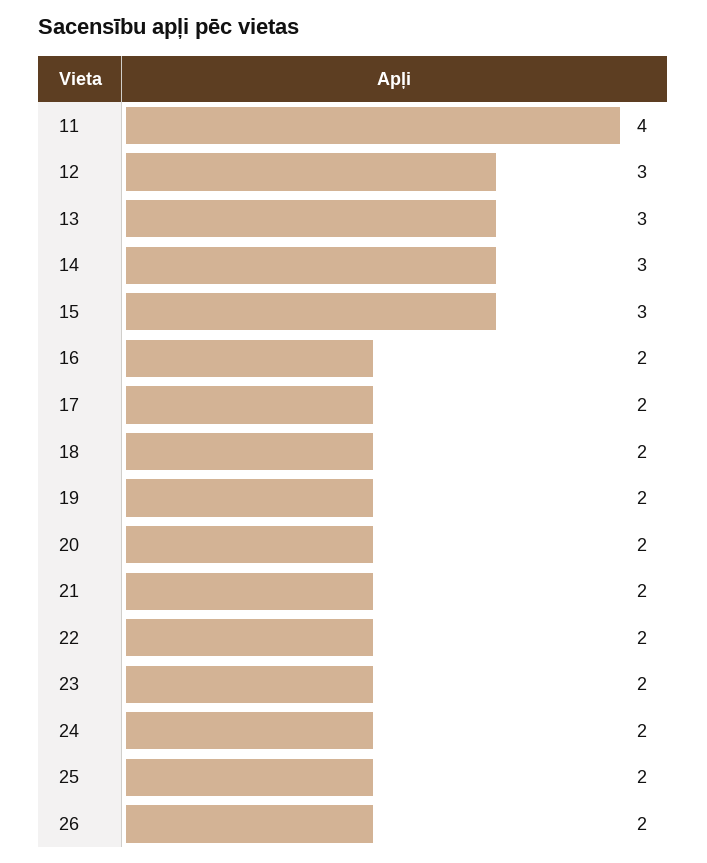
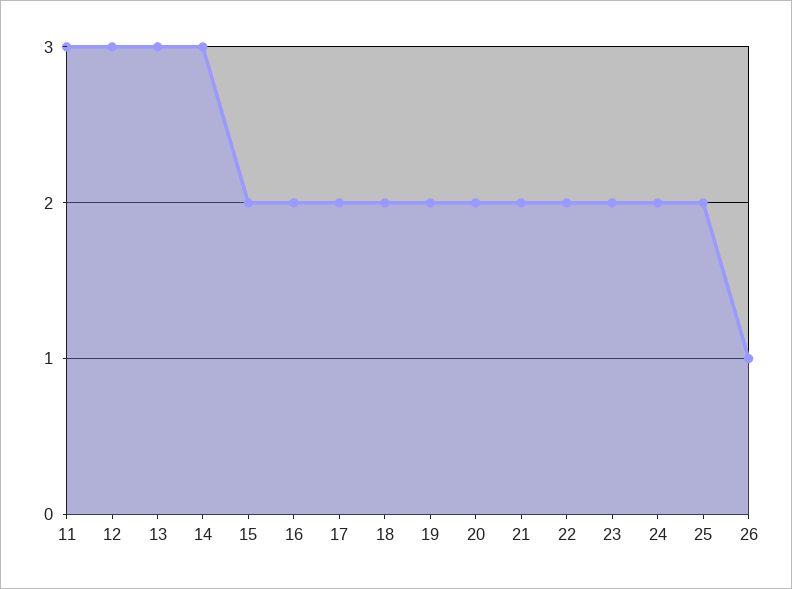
11: 4 -> 3
15: 3 -> 2
26: 2 -> 1

